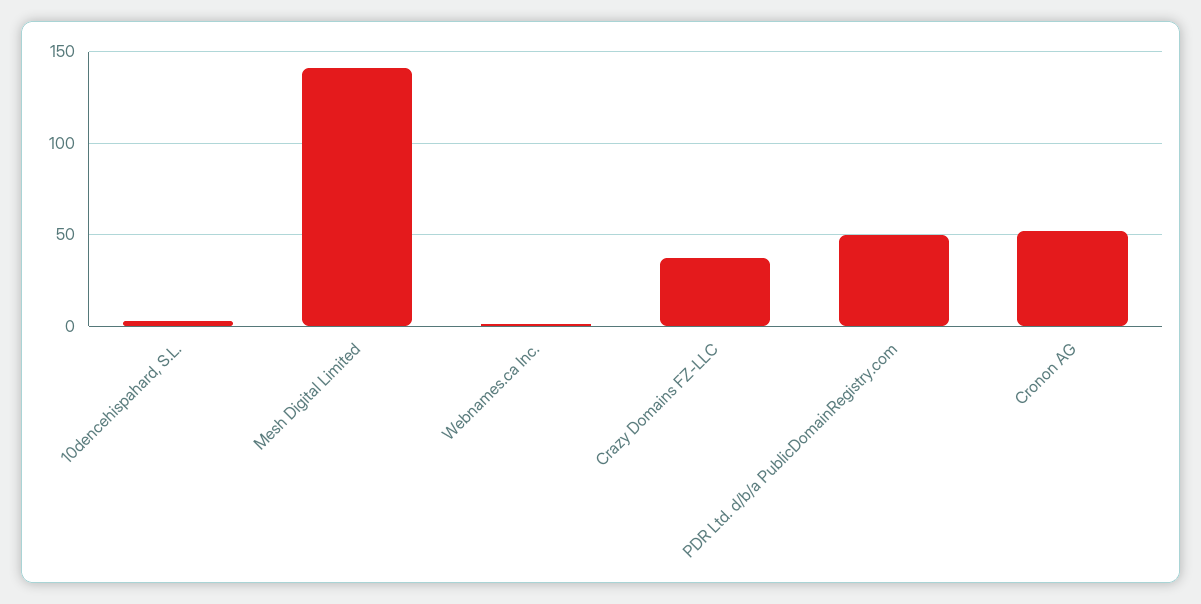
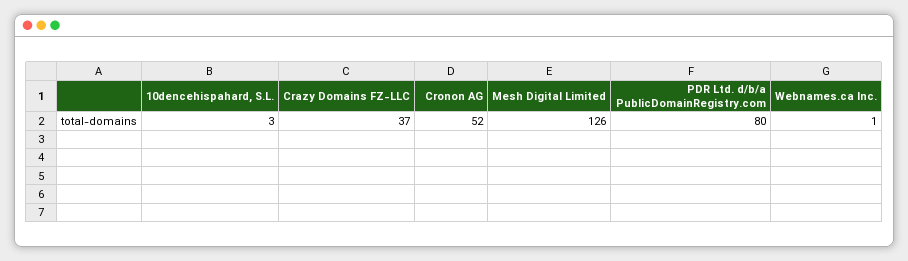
Mesh Digital Limited: 140 -> 126
PDR Ltd. d/b/a PublicDomainRegistry.com: 50 -> 80

